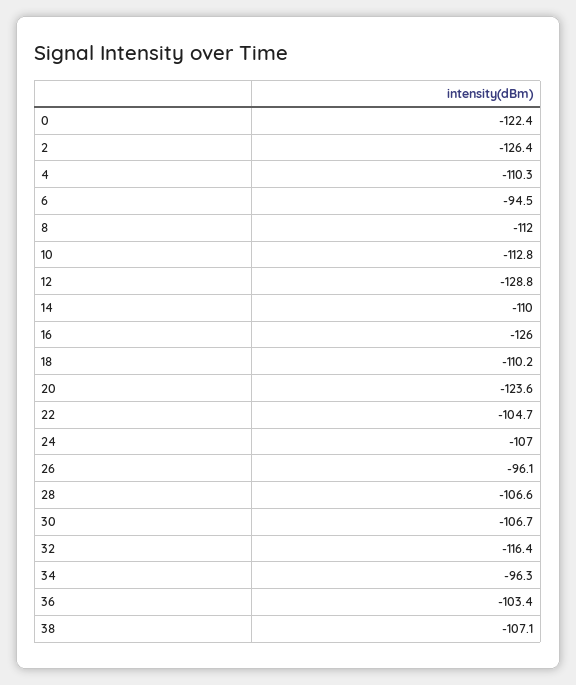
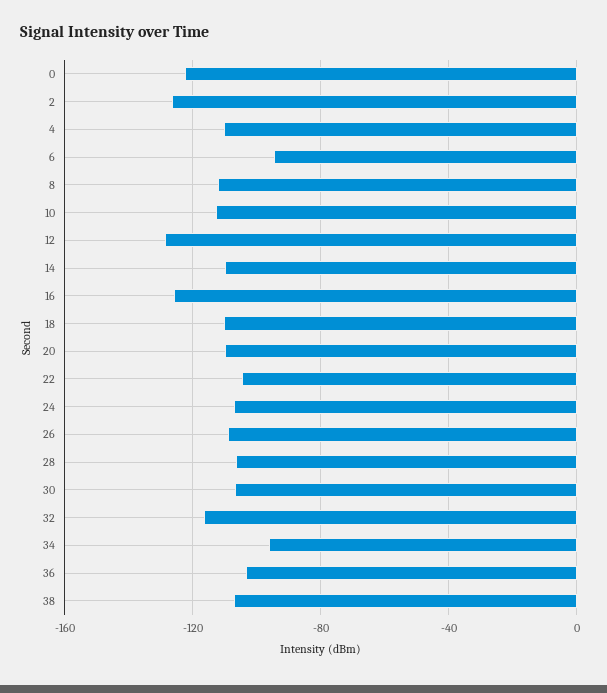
20: -123.6 -> -110
26: -96.1 -> -110

